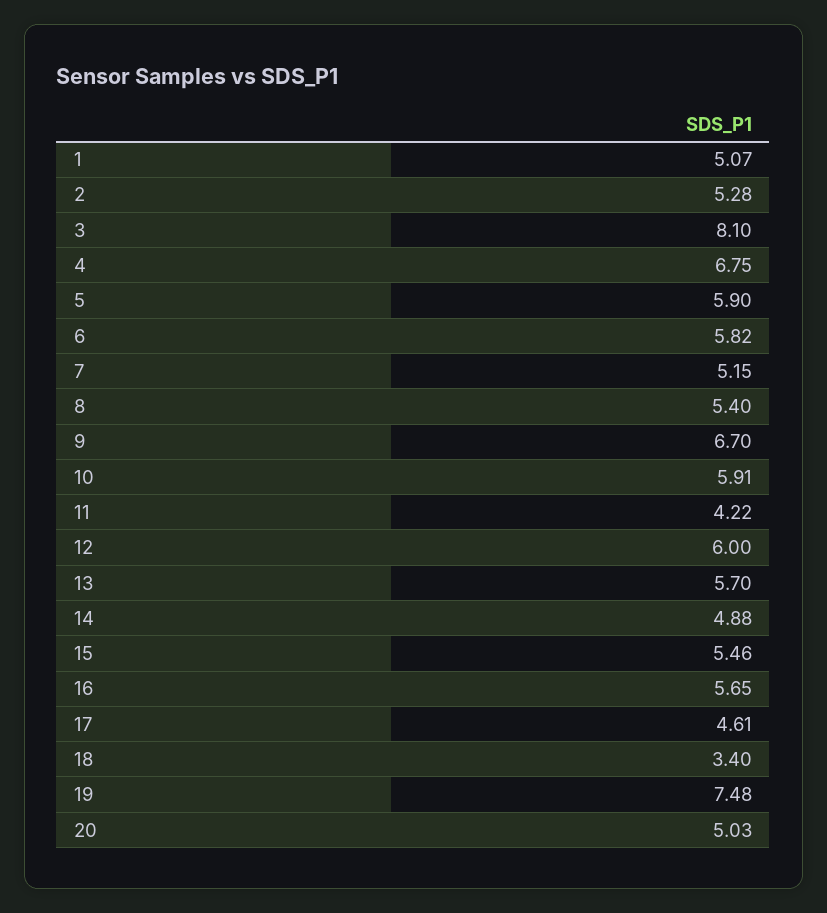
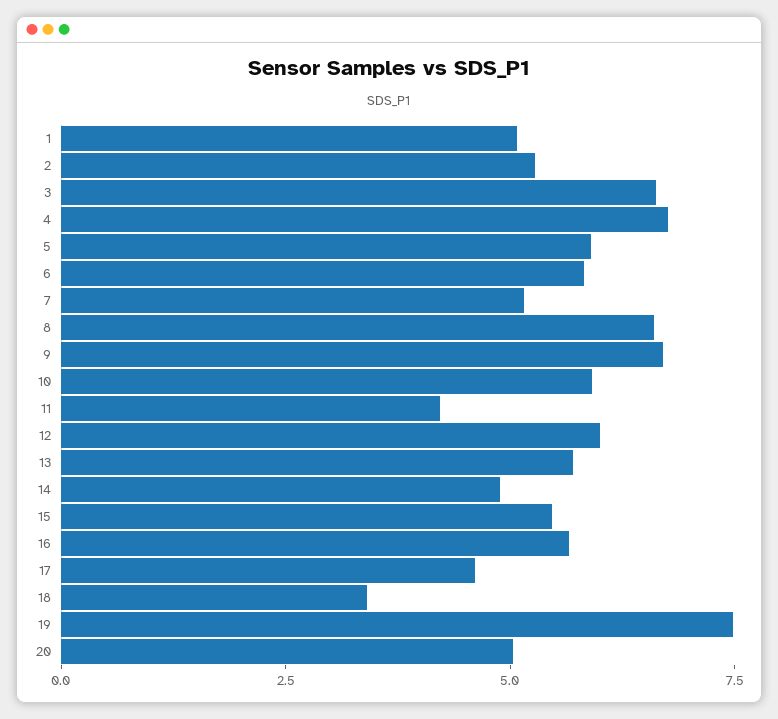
3: 8.1 -> 6.5
8: 5.4 -> 6.5

